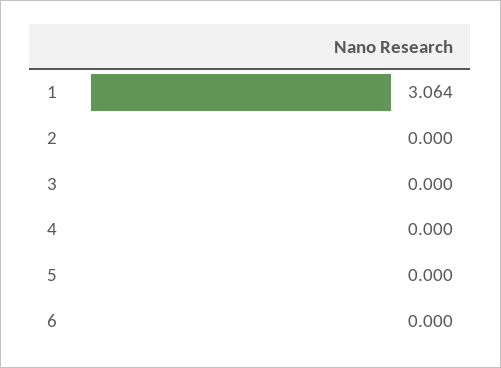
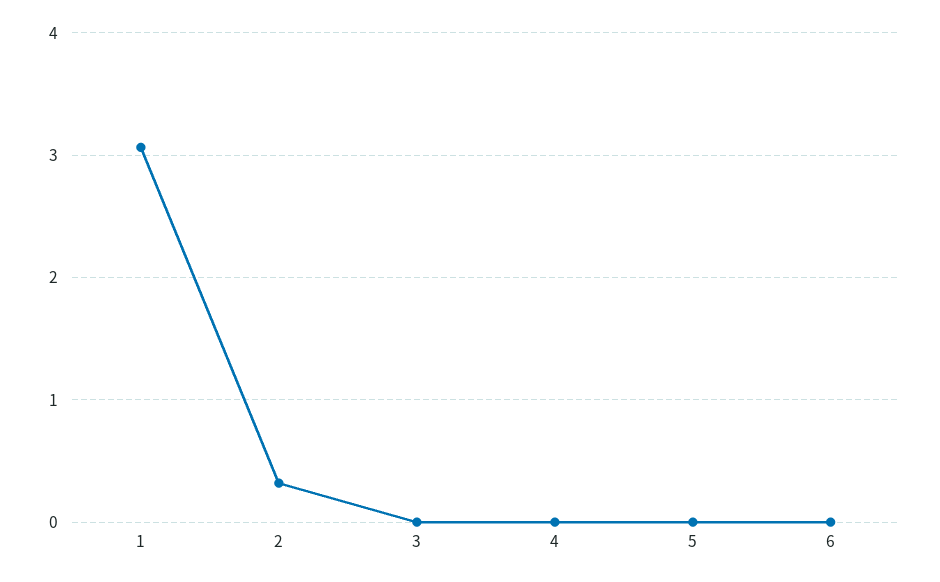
2: 0 -> 0.3

